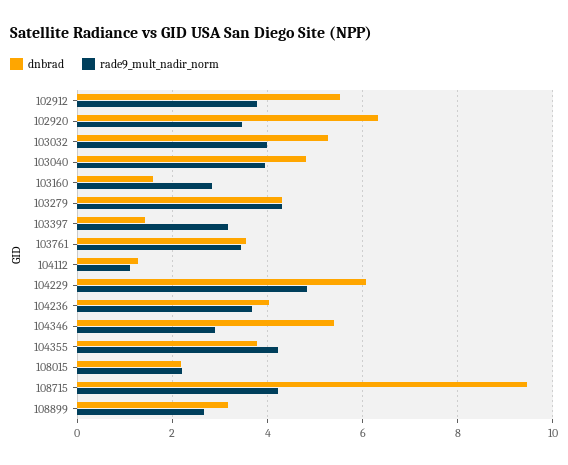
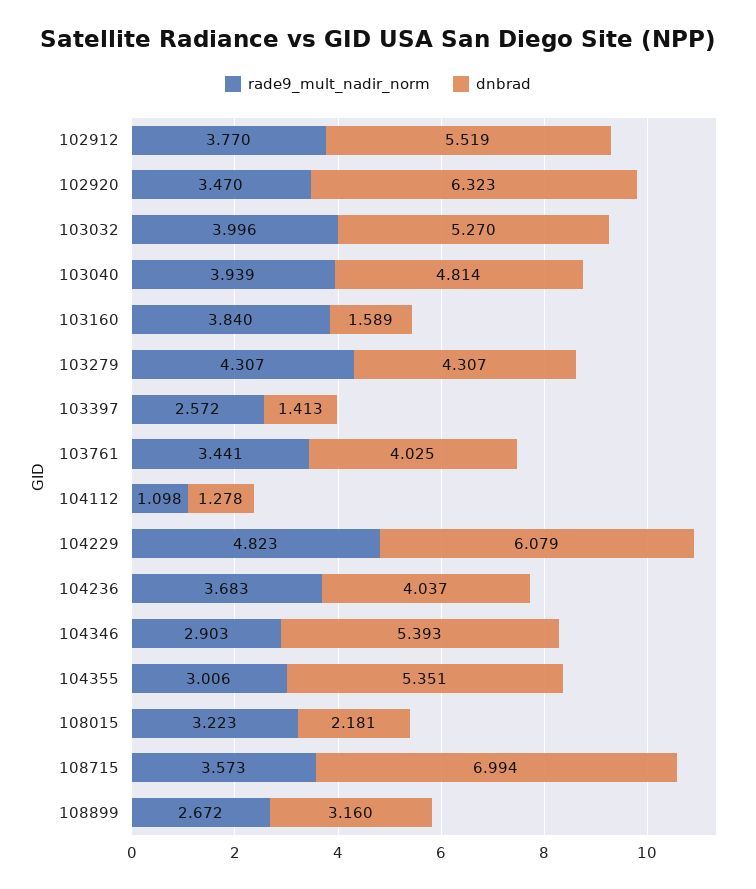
rade9_mult_nadir_norm, 103160: 2.8 -> 3.84
rade9_mult_nadir_norm, 103397: 3.2 -> 2.572
dnbrad, 103761: 3.6 -> 4.025
dnbrad, 104355: 3.8 -> 5.351
rade9_mult_nadir_norm, 104355: 4.2 -> 3.006
rade9_mult_nadir_norm, 108015: 2.2 -> 3.223
dnbrad, 108715: 9.4 -> 6.994
rade9_mult_nadir_norm, 108715: 4.2 -> 3.573

